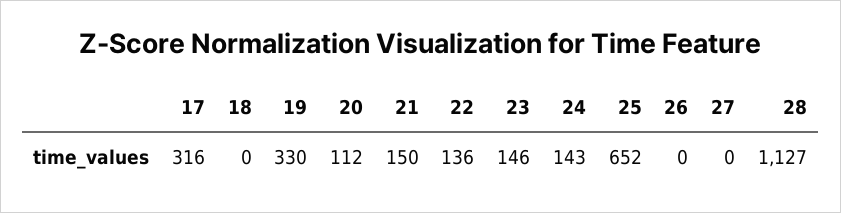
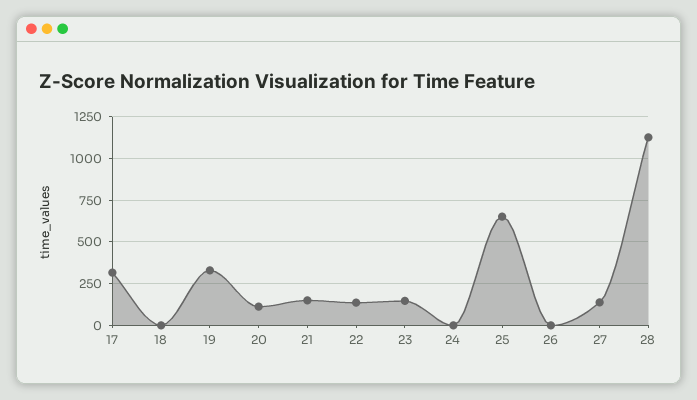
24: 143 -> 0
27: 0 -> 150

